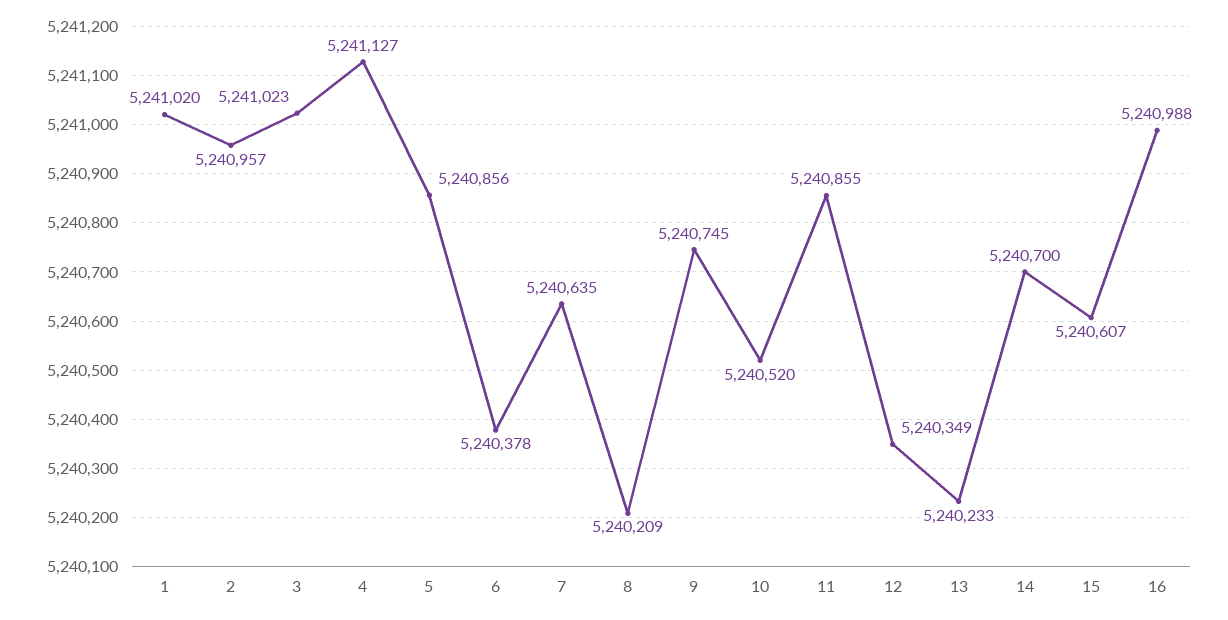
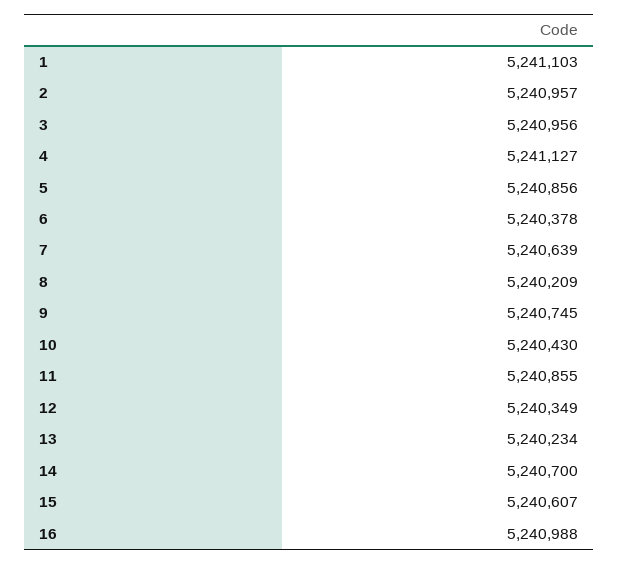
1: 5241020 -> 5241103
3: 5241023 -> 5240956
7: 5240635 -> 5240639
10: 5240520 -> 5240430
13: 5240233 -> 5240234

